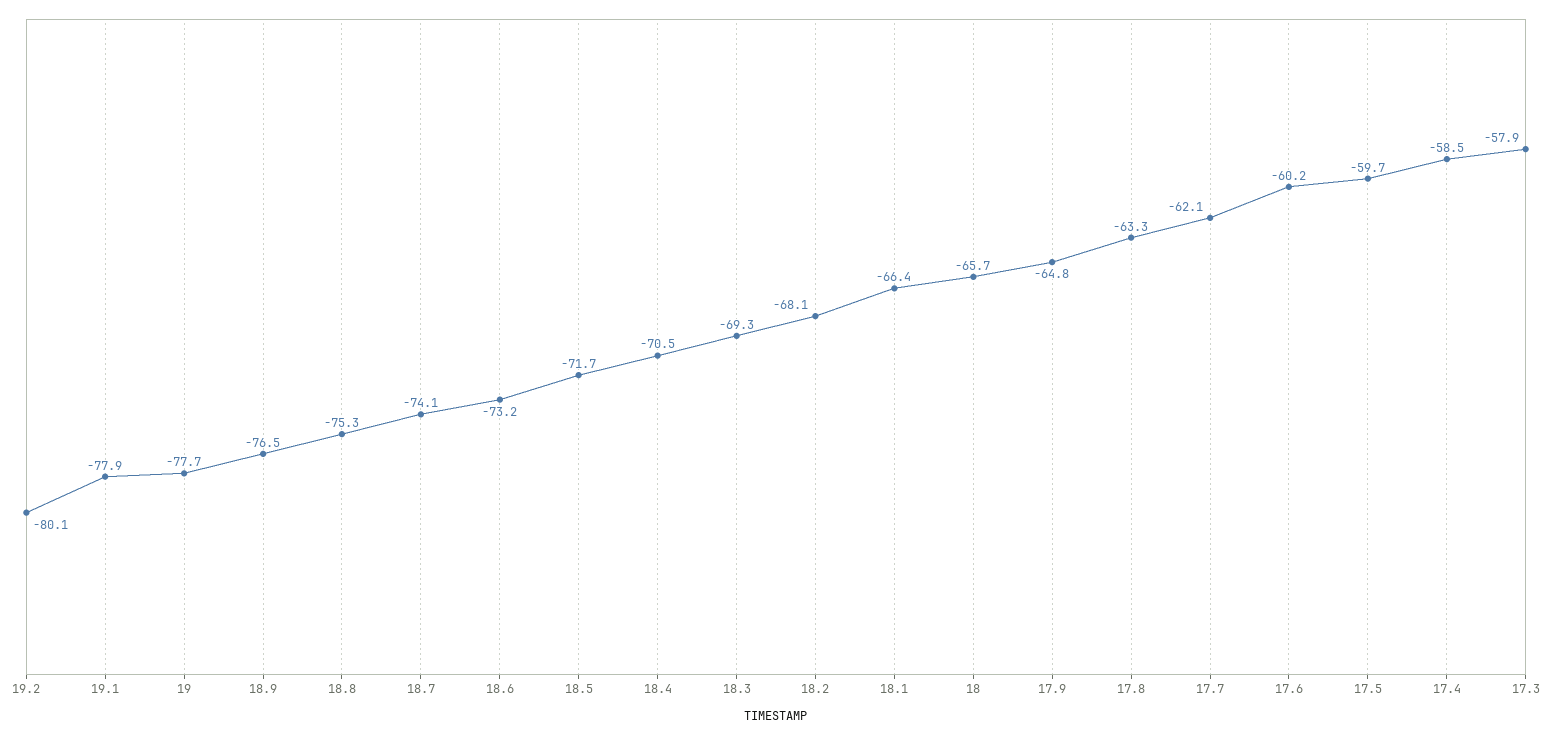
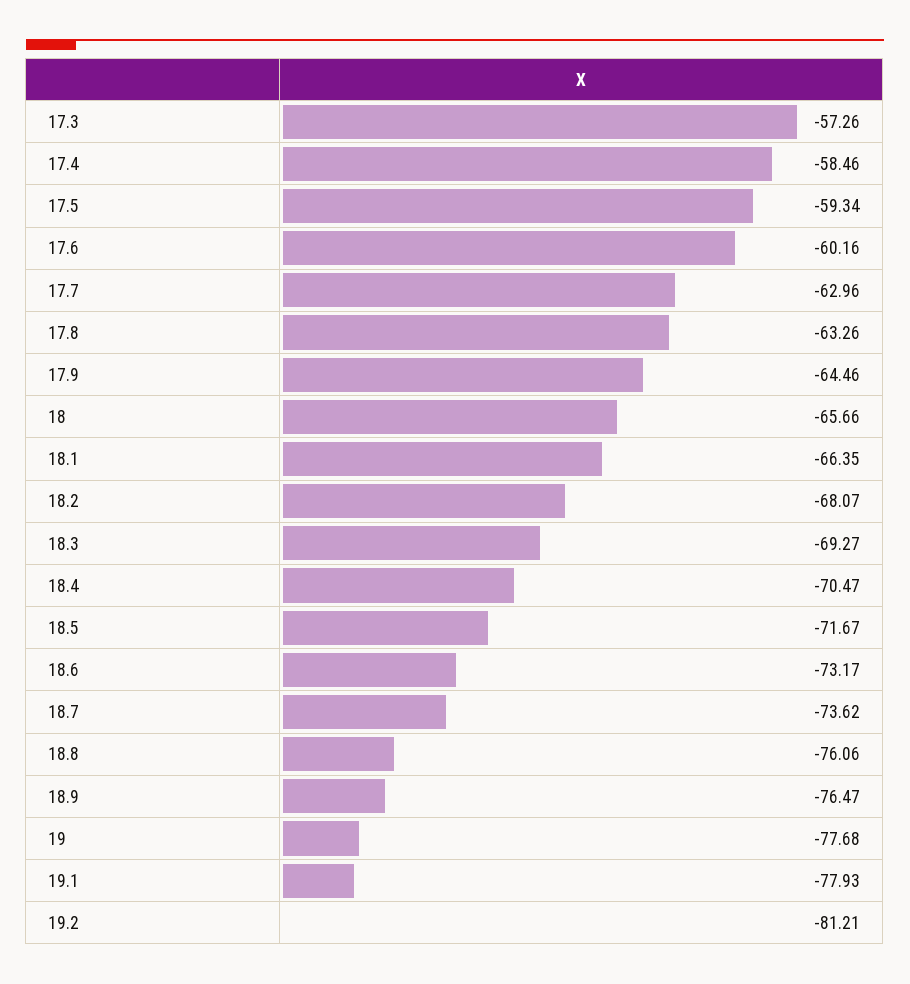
19.2: -80.1 -> -81.21
18.8: -75.3 -> -76.06
18.7: -74.1 -> -73.62
17.9: -64.8 -> -64.46
17.7: -62.1 -> -62.96
17.5: -59.7 -> -59.34
17.3: -57.9 -> -57.26

